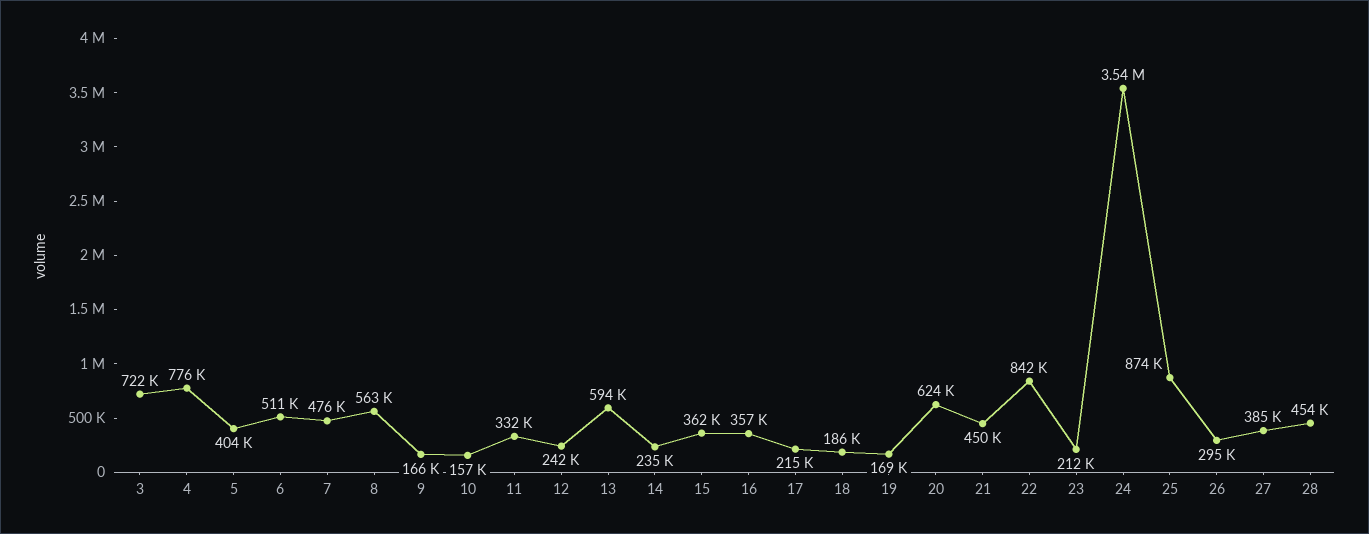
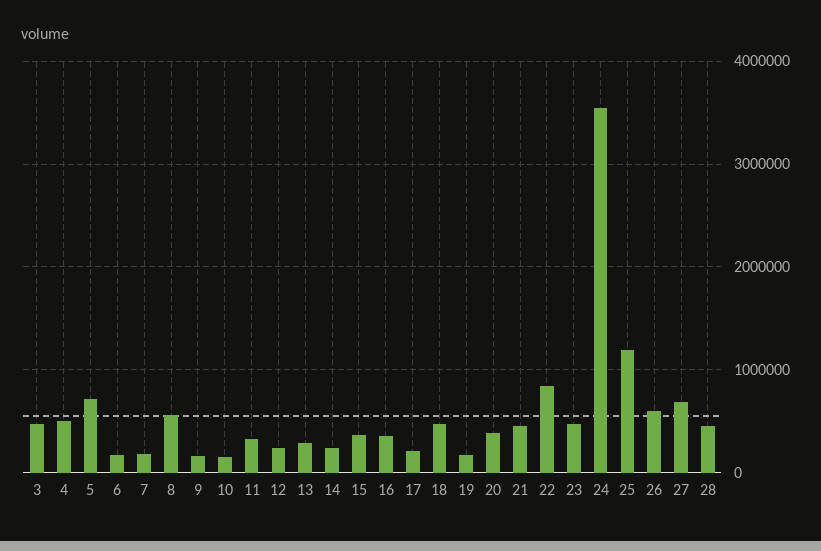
3: 722000 -> 500000
4: 776000 -> 500000
5: 404000 -> 700000
6: 511000 -> 200000
7: 476000 -> 200000
13: 594000 -> 300000
18: 186000 -> 500000
20: 624000 -> 400000
23: 212000 -> 500000
25: 874000 -> 1200000
26: 295000 -> 600000
27: 385000 -> 700000

